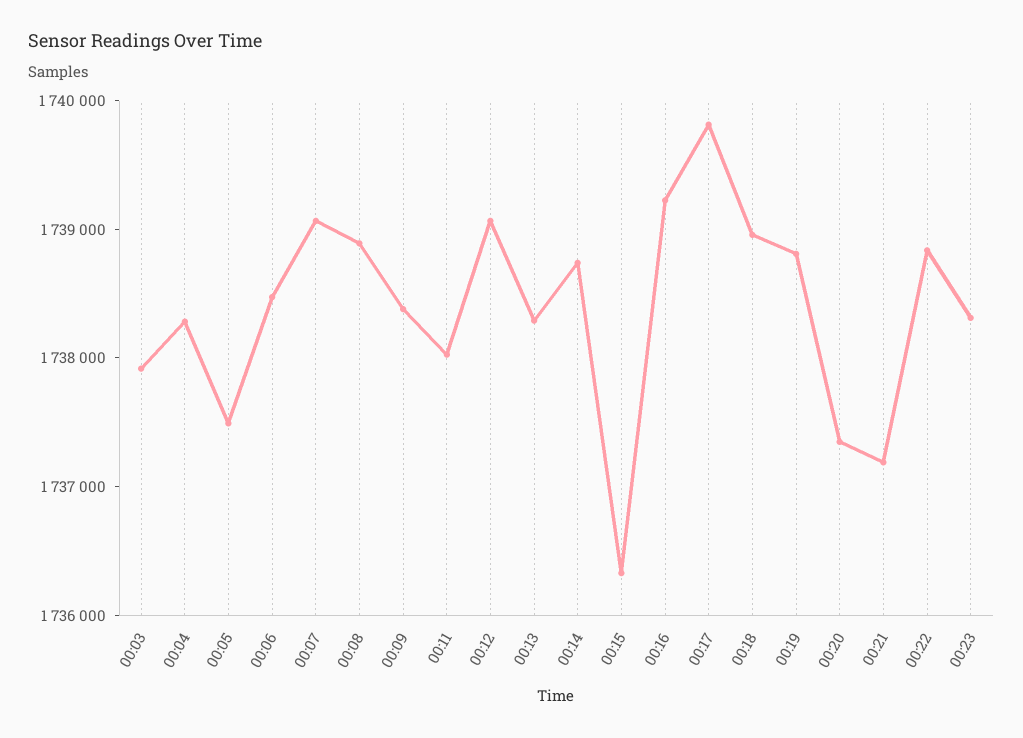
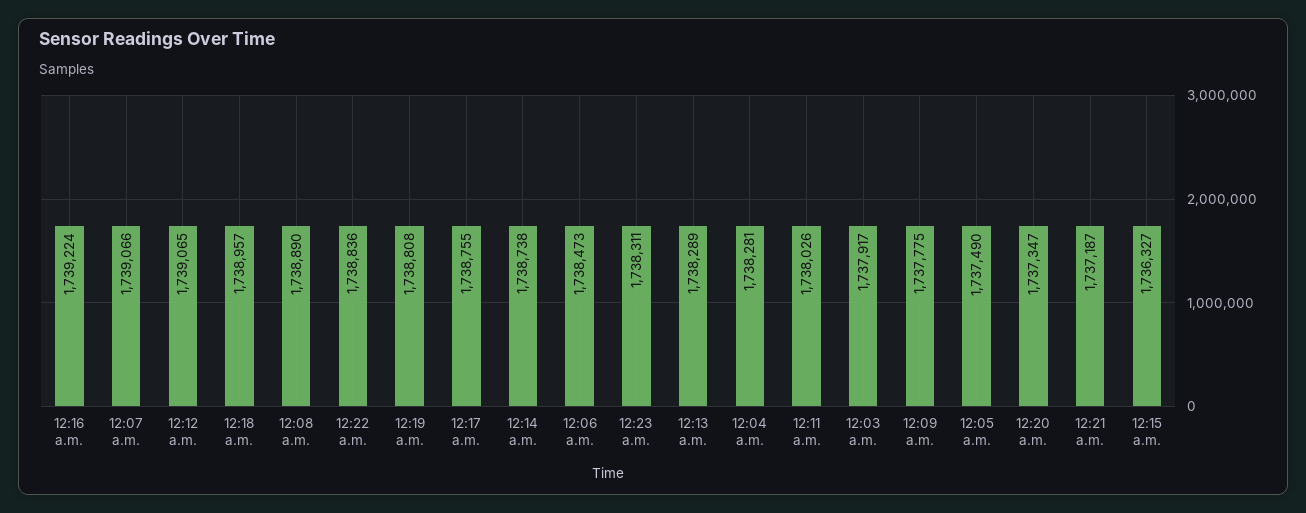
00:09: 1738400 -> 1737775
00:17: 1739800 -> 1738755

